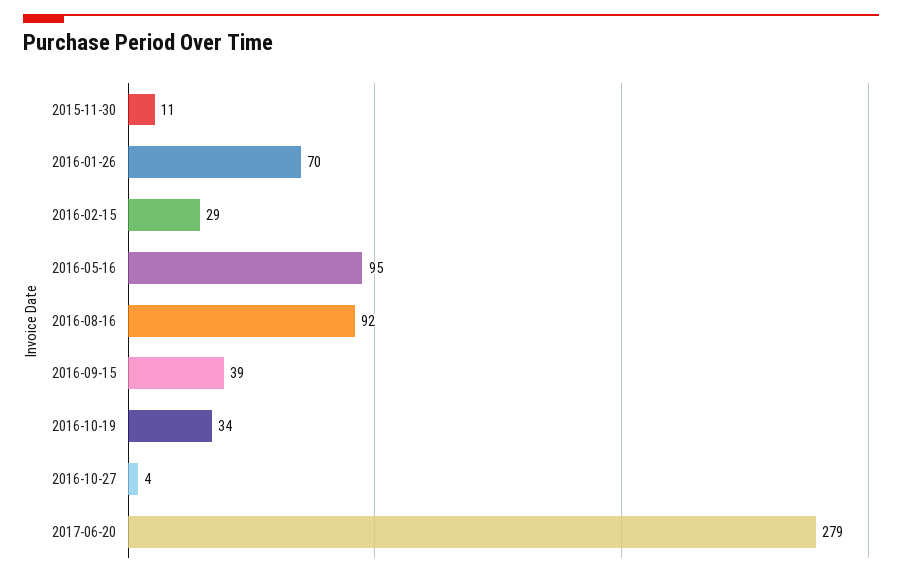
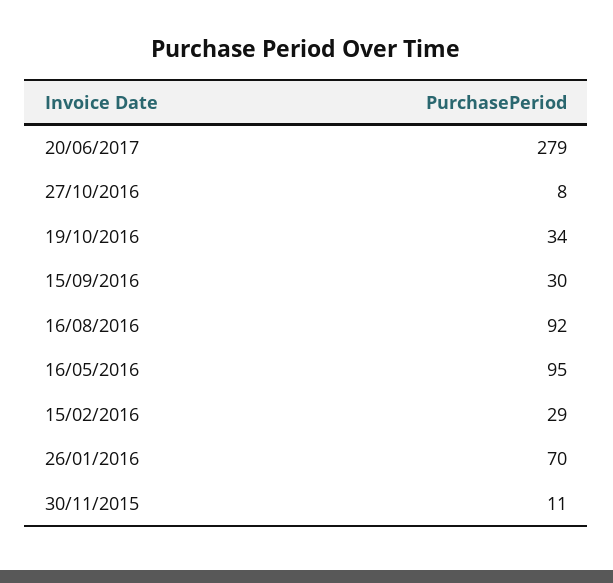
2016-09-15: 39 -> 30
2016-10-27: 4 -> 8

